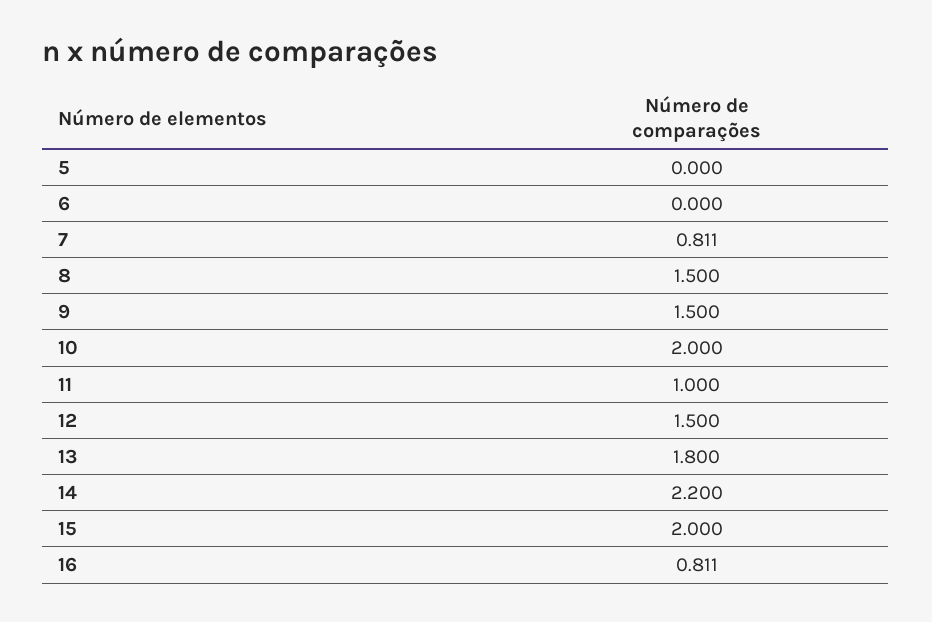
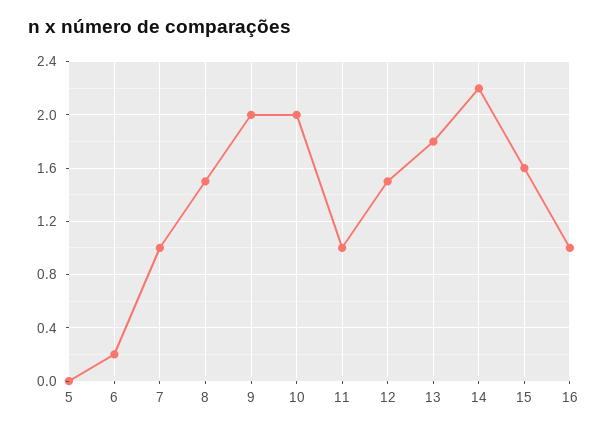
6: 0 -> 0.2
7: 0.811 -> 1
9: 1.5 -> 2
15: 2 -> 1.6
16: 0.811 -> 1

